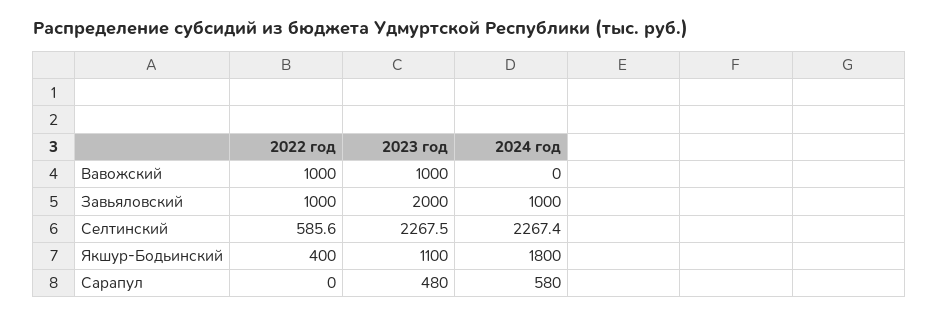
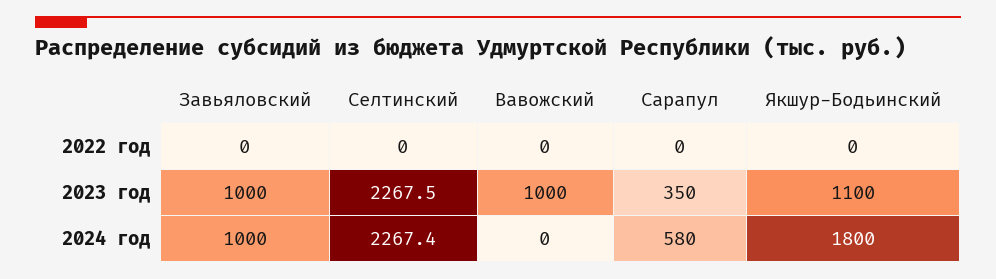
2022 год, Вавожский: 1000 -> 0
2022 год, Завьяловский: 1000 -> 0
2023 год, Завьяловский: 2000 -> 1000
2022 год, Селтинский: 585.6 -> 0
2022 год, Якшур-Бодьинский: 400 -> 0
2023 год, Сарапул: 480 -> 350

